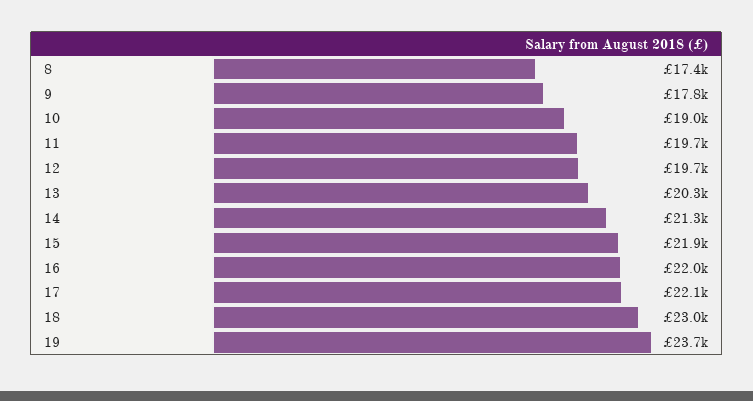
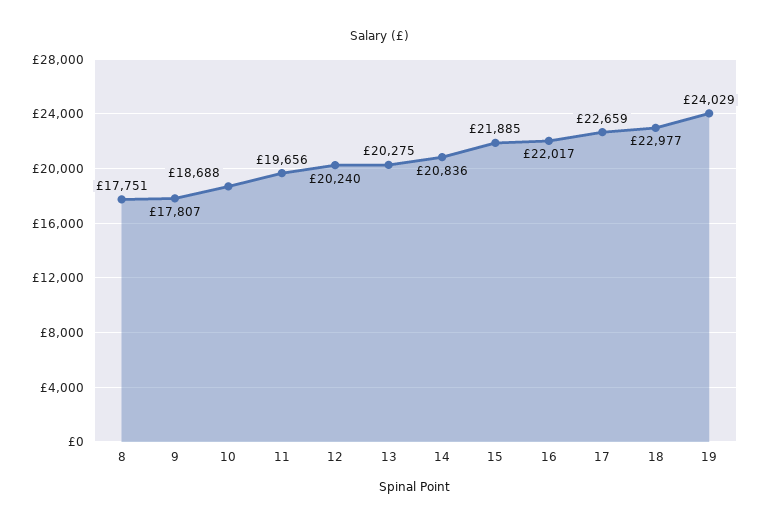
8: 17400 -> 17751
10: 19000 -> 18688
12: 19700 -> 20240
14: 21300 -> 20836
17: 22100 -> 22659
19: 23700 -> 24029

